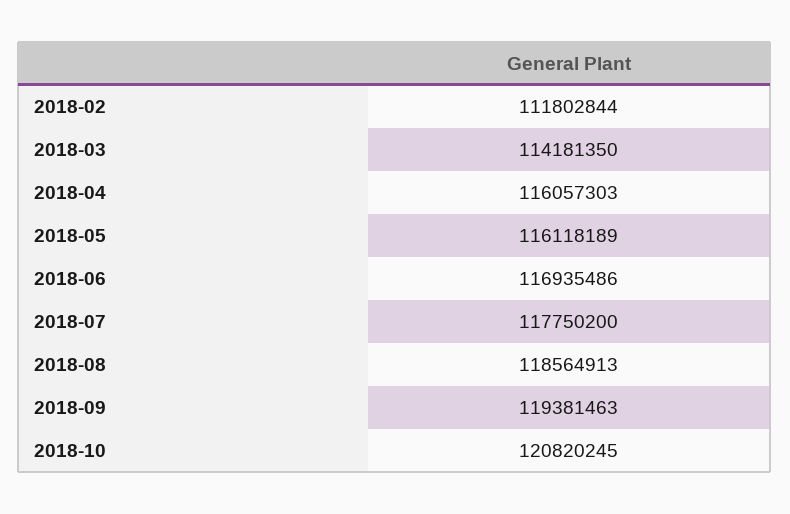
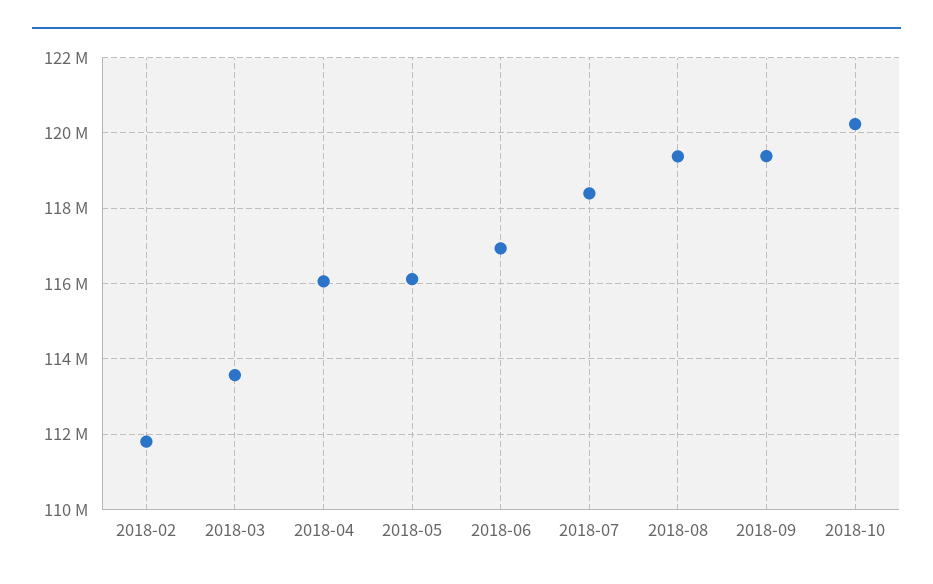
2018-03: 114181350 -> 113600000
2018-07: 117750200 -> 118400000
2018-08: 118564913 -> 119400000
2018-10: 120820245 -> 120200000

